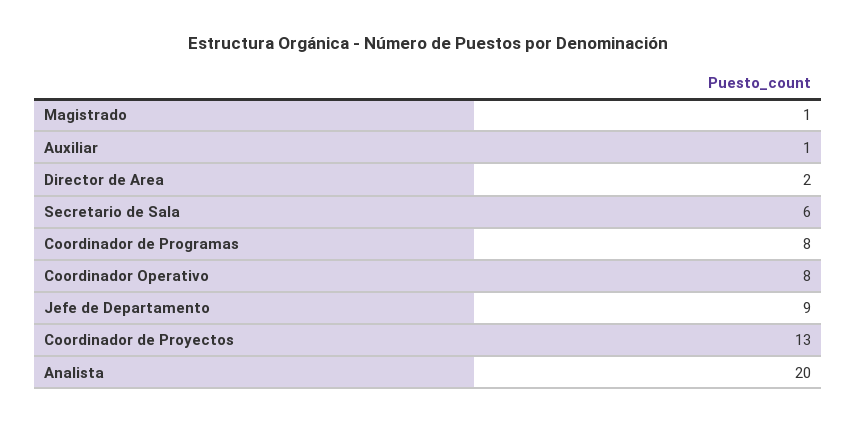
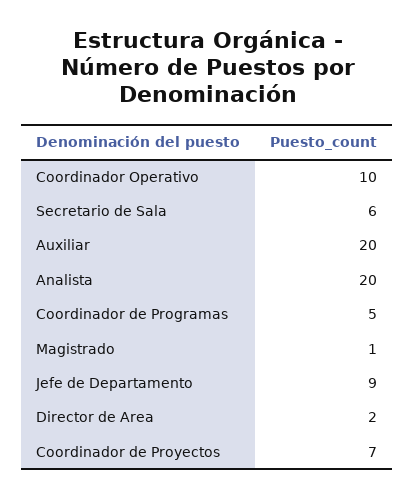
Auxiliar: 1 -> 20
Coordinador de Programas: 8 -> 5
Coordinador Operativo: 8 -> 10
Coordinador de Proyectos: 13 -> 7

